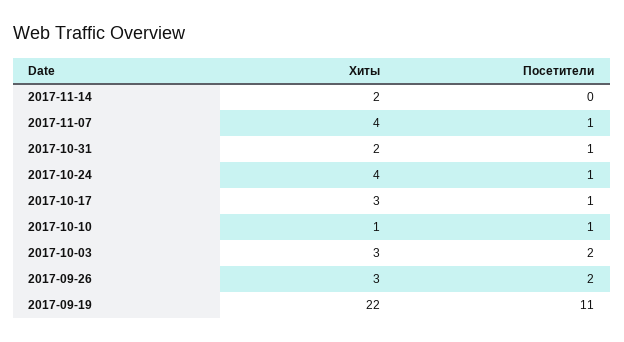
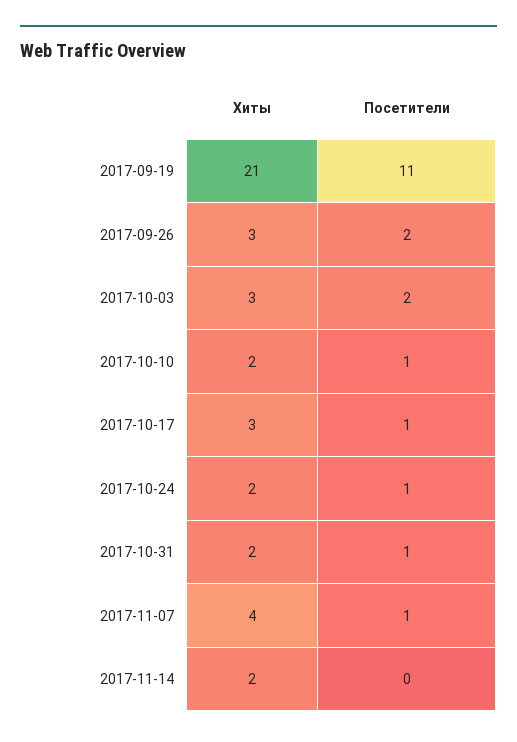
Хиты, 2017-10-24: 4 -> 2
Хиты, 2017-10-10: 1 -> 2
Хиты, 2017-09-19: 22 -> 21

